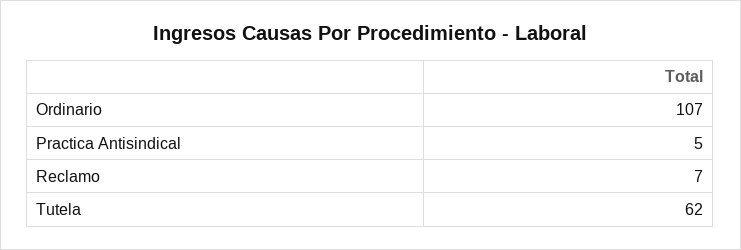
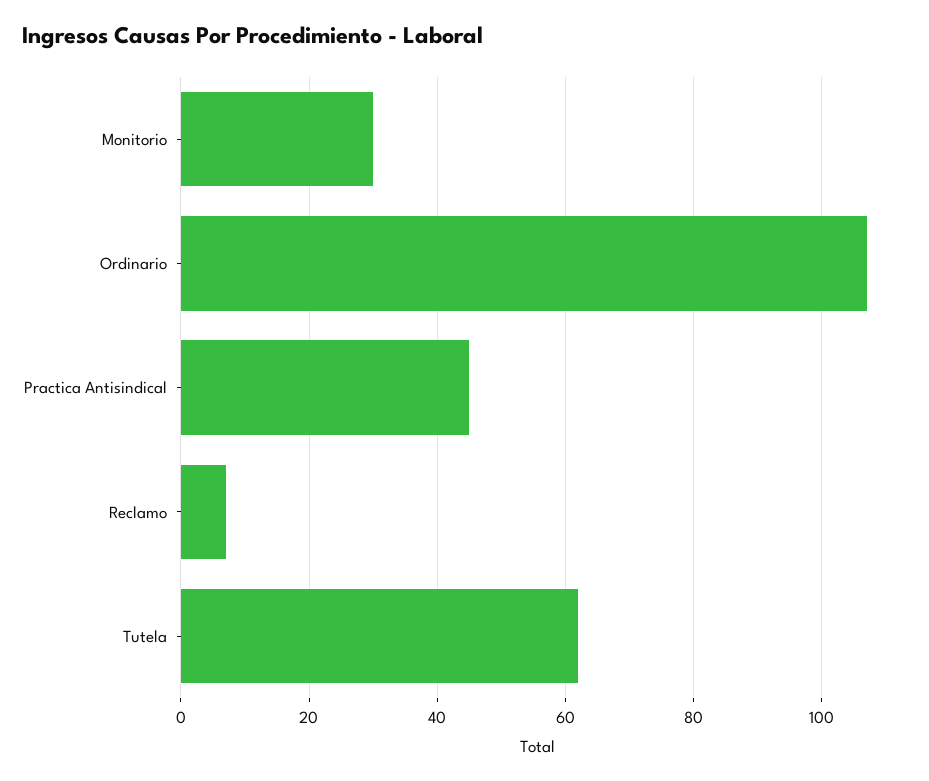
Practica Antisindical: 5 -> 45
Monitorio: none -> 30

